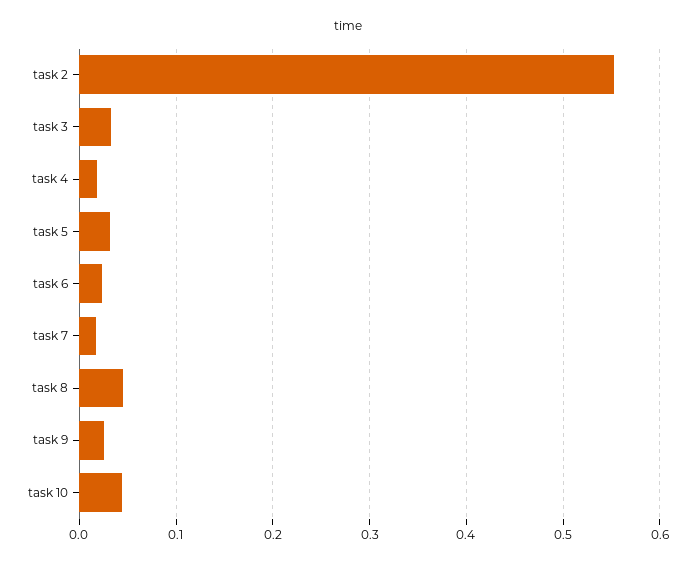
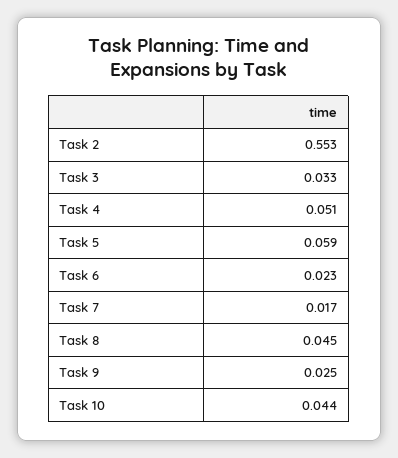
task 4: 0.02 -> 0.051
task 5: 0.03 -> 0.059

